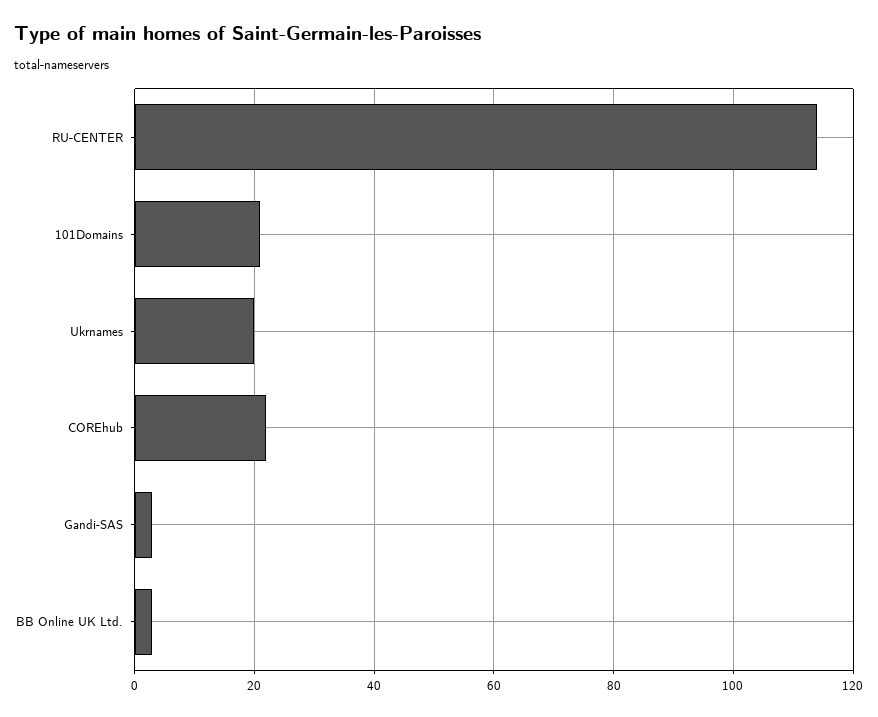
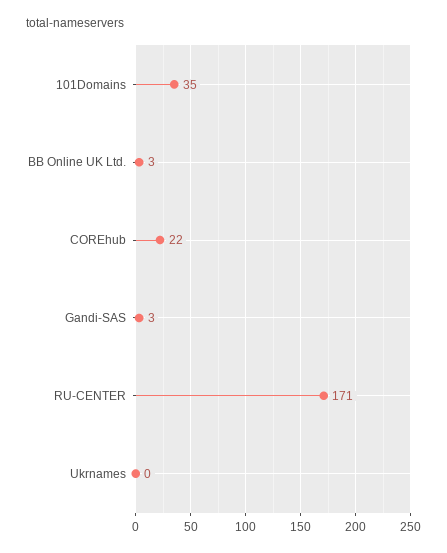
RU-CENTER: 115 -> 171
101Domains: 20 -> 35
Ukrnames: 20 -> 0

